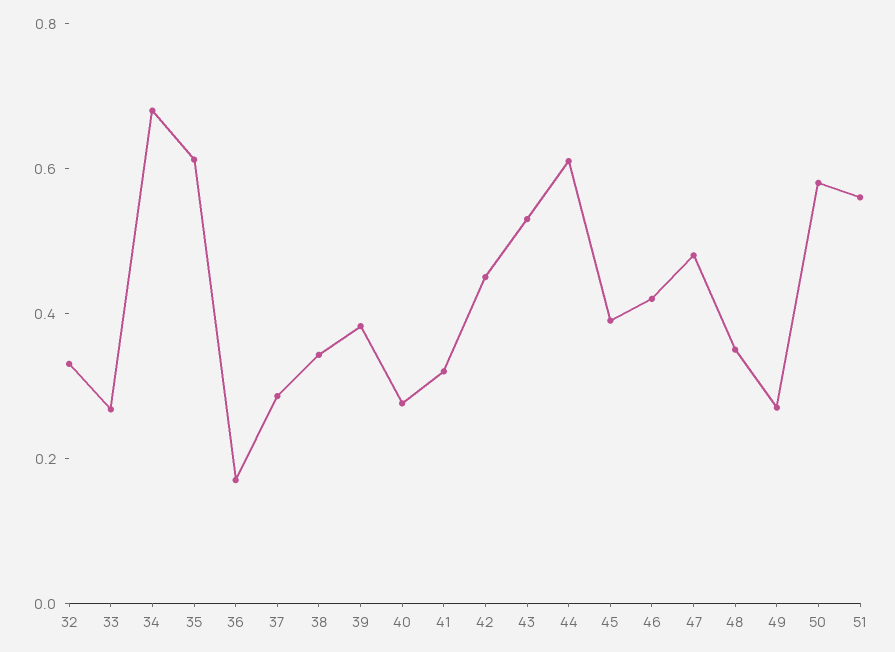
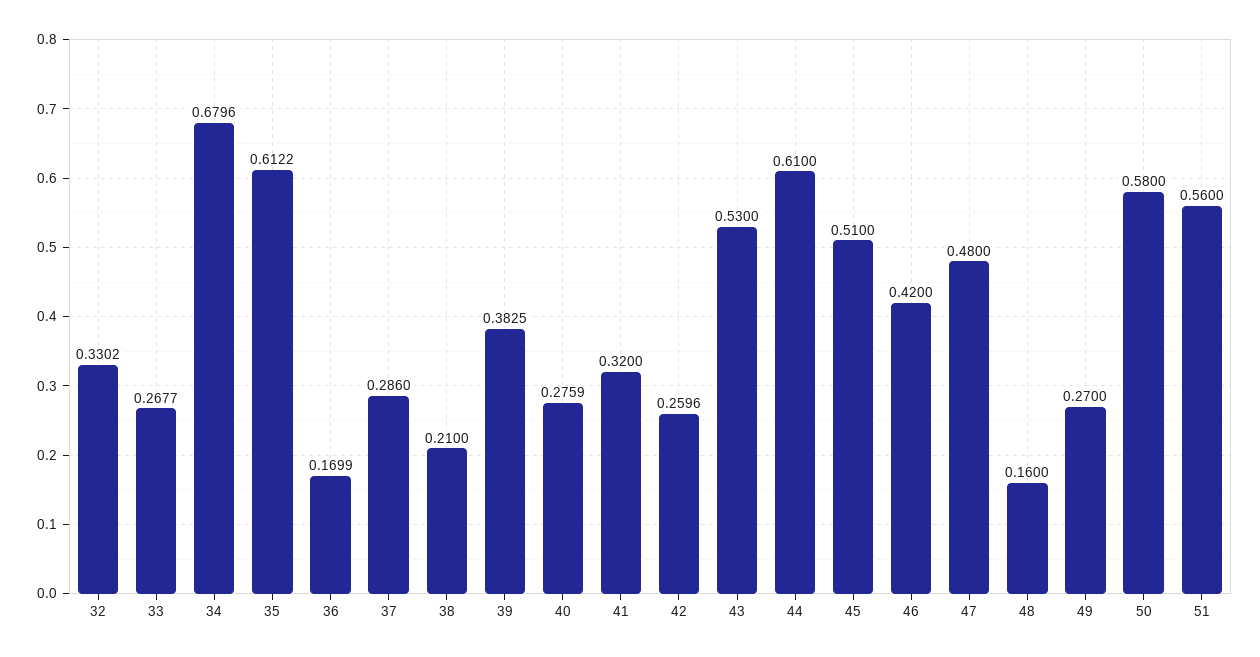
38: 0.35 -> 0.21
42: 0.45 -> 0.2596
45: 0.4 -> 0.51
48: 0.35 -> 0.16

